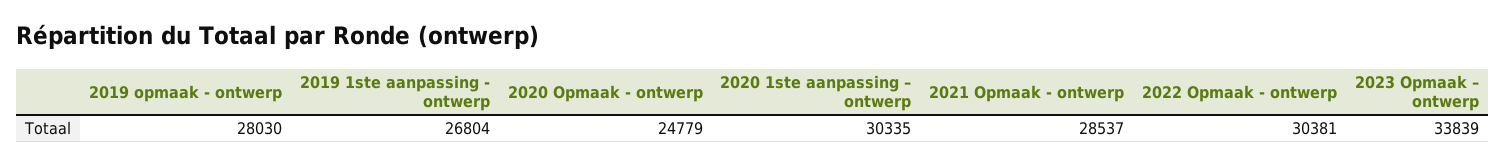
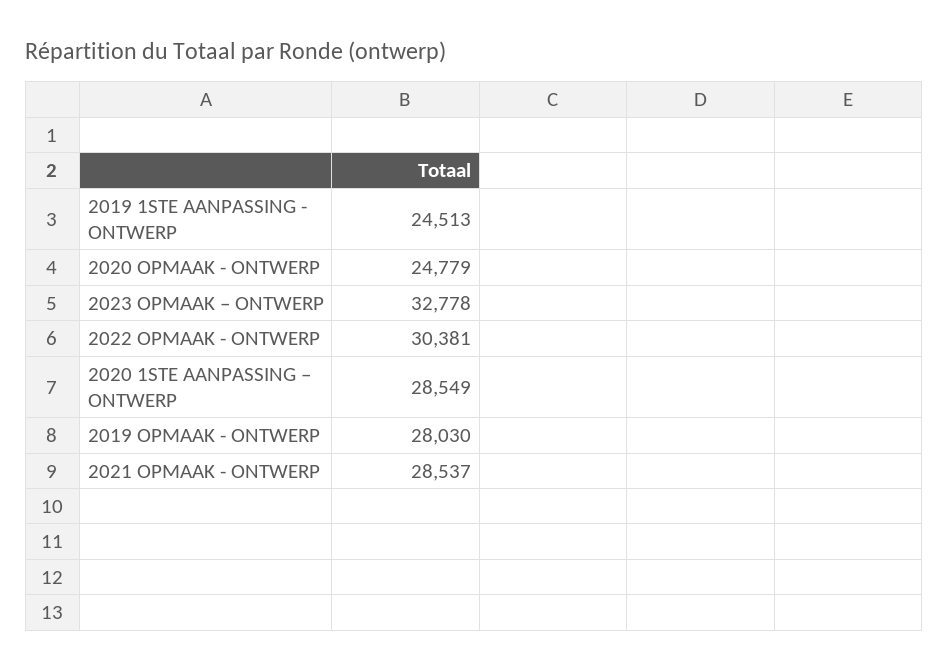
2019 1ste aanpassing - ontwerp: 26804 -> 24513
2020 1ste aanpassing – ontwerp: 30335 -> 28549
2023 Opmaak – ontwerp: 33839 -> 32778

